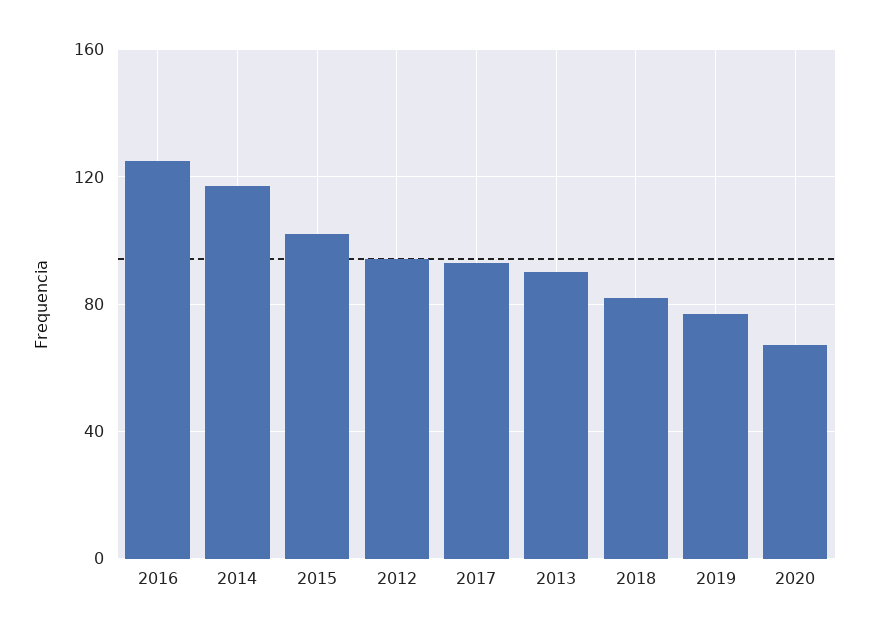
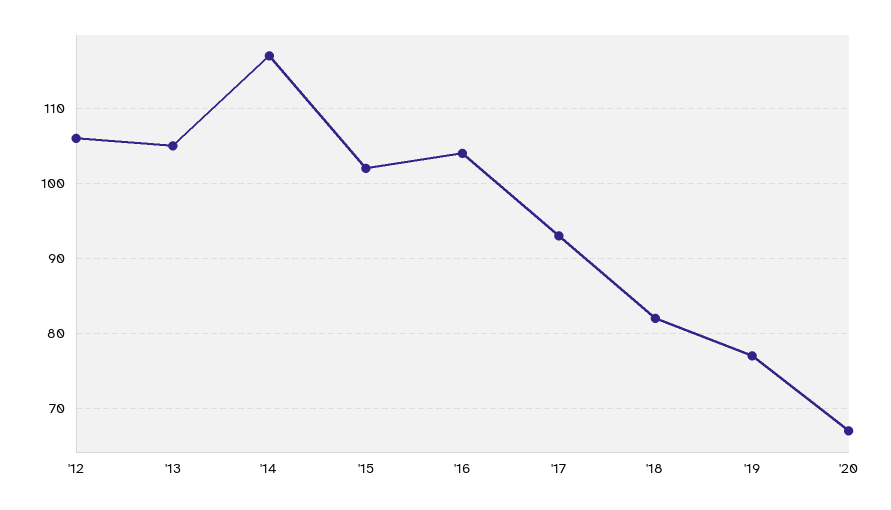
2016: 125 -> 104
2012: 95 -> 106
2013: 90 -> 105

